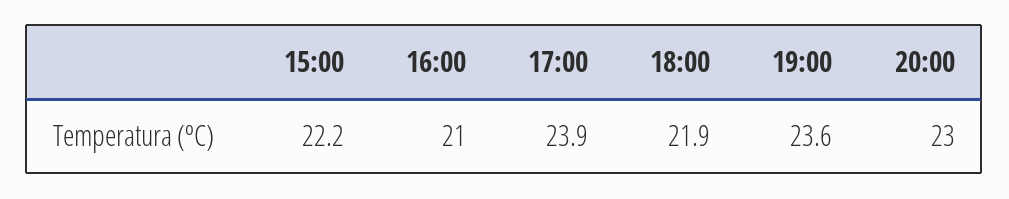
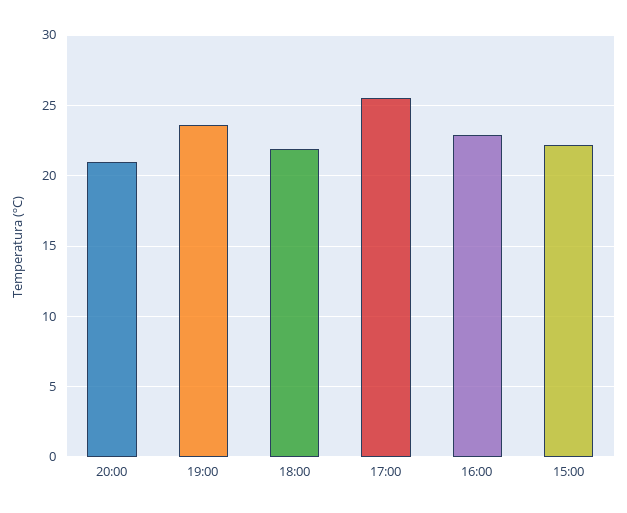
16:00: 21 -> 23
17:00: 23.9 -> 25.5
20:00: 23 -> 21

